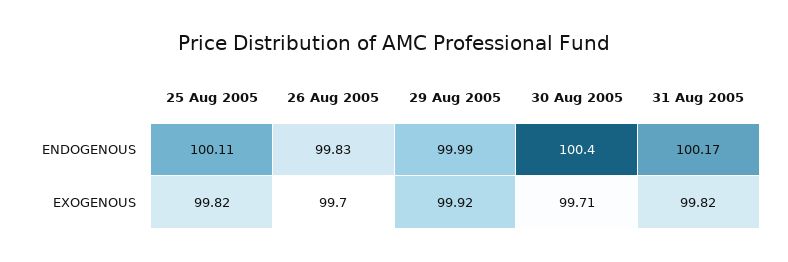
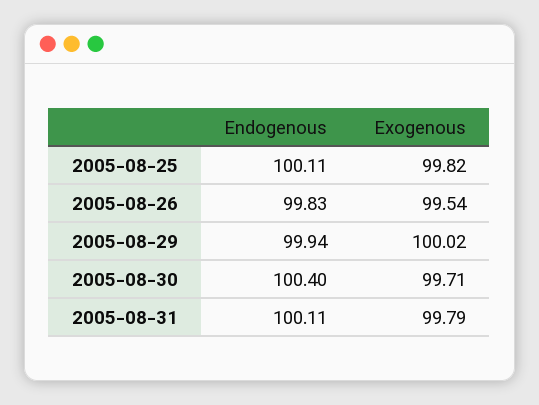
29 Aug 2005, ENDOGENOUS: 99.99 -> 99.94
31 Aug 2005, ENDOGENOUS: 100.17 -> 100.11
26 Aug 2005, EXOGENOUS: 99.7 -> 99.54
29 Aug 2005, EXOGENOUS: 99.92 -> 100.02
31 Aug 2005, EXOGENOUS: 99.82 -> 99.79

